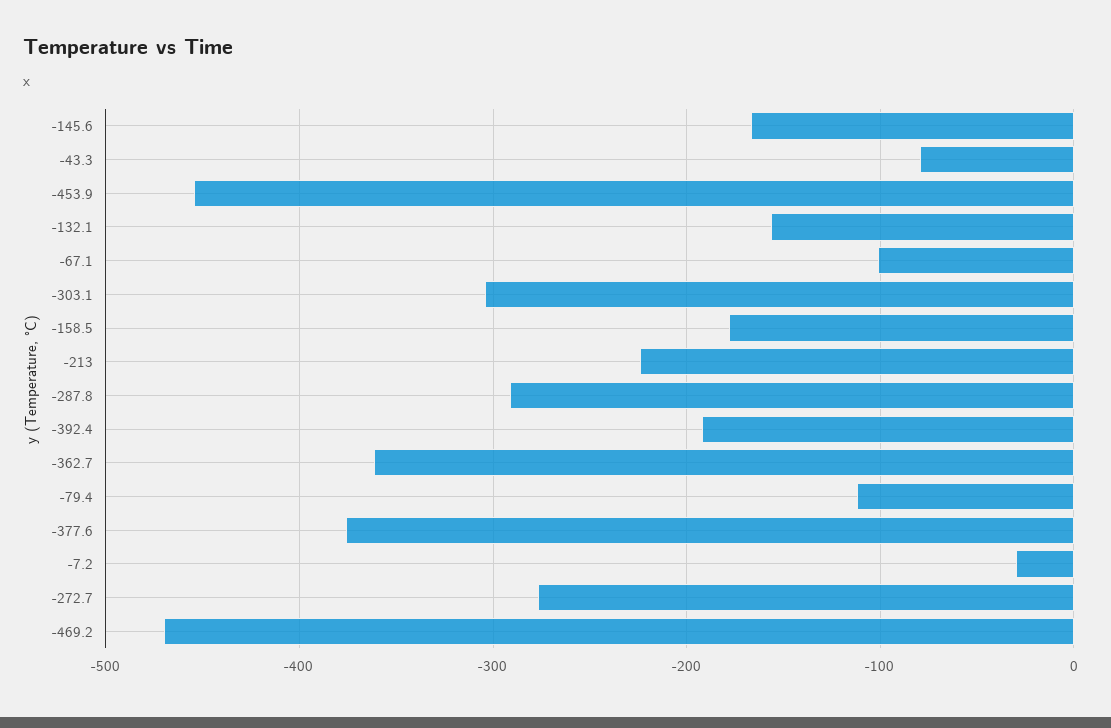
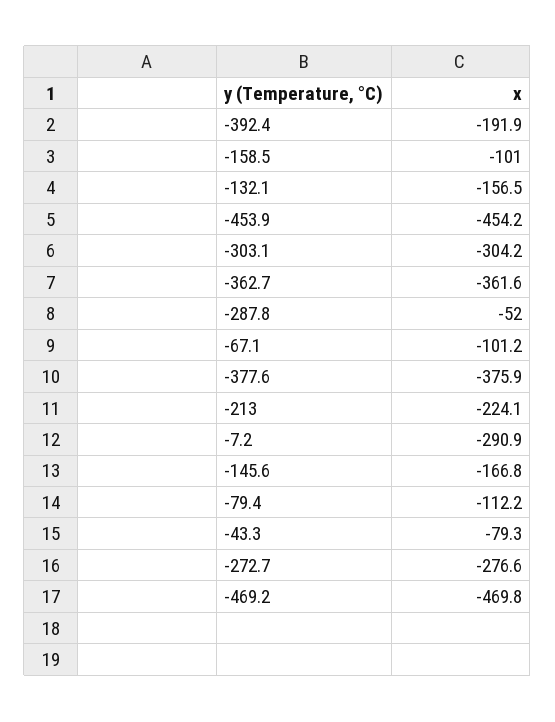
-158.5: -180 -> -101
-287.8: -290 -> -52
-7.2: -30 -> -290.9

